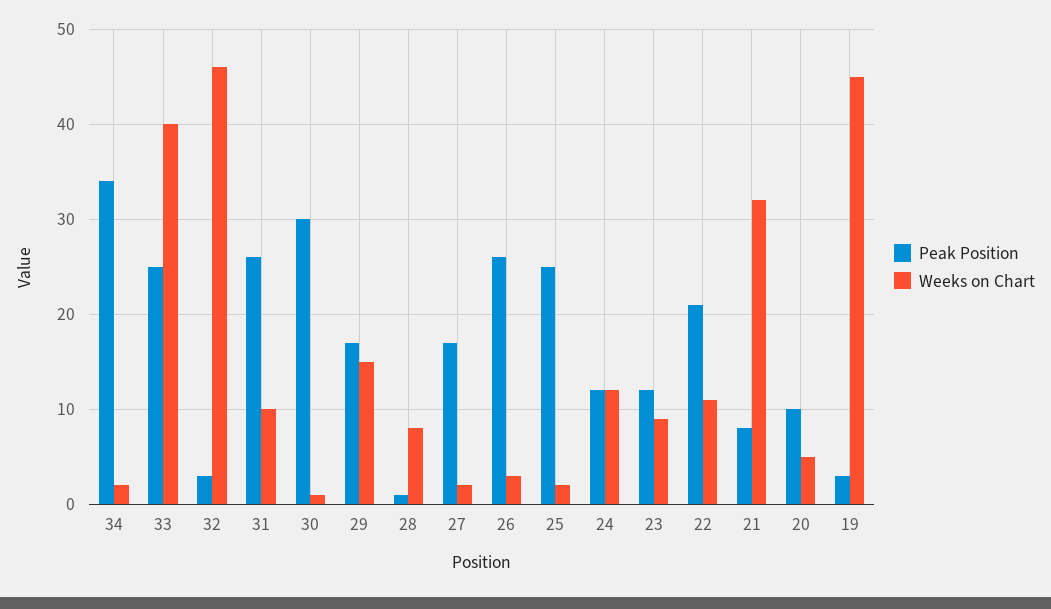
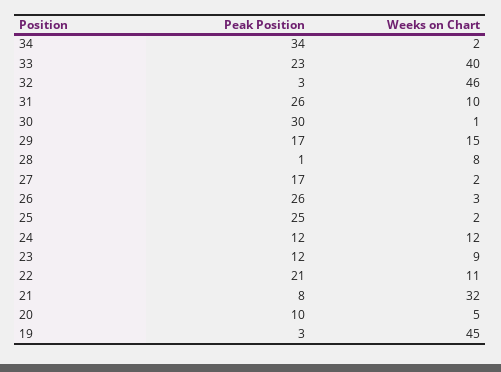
Peak Position, 33: 25 -> 23

